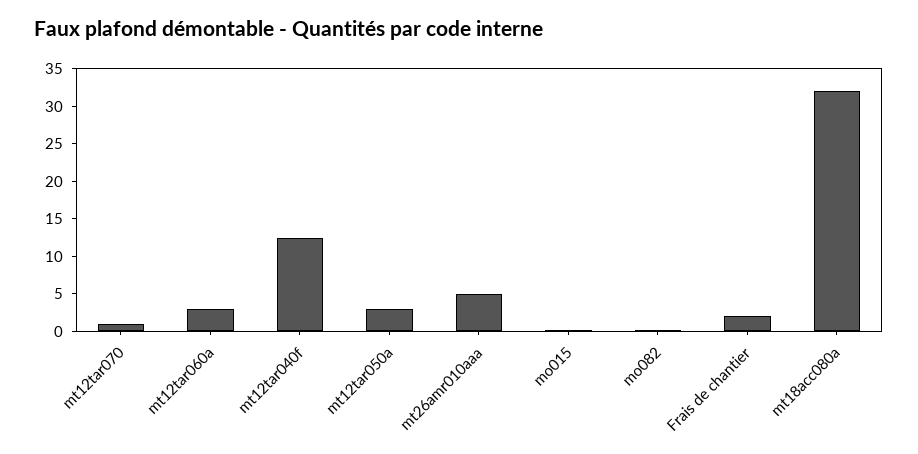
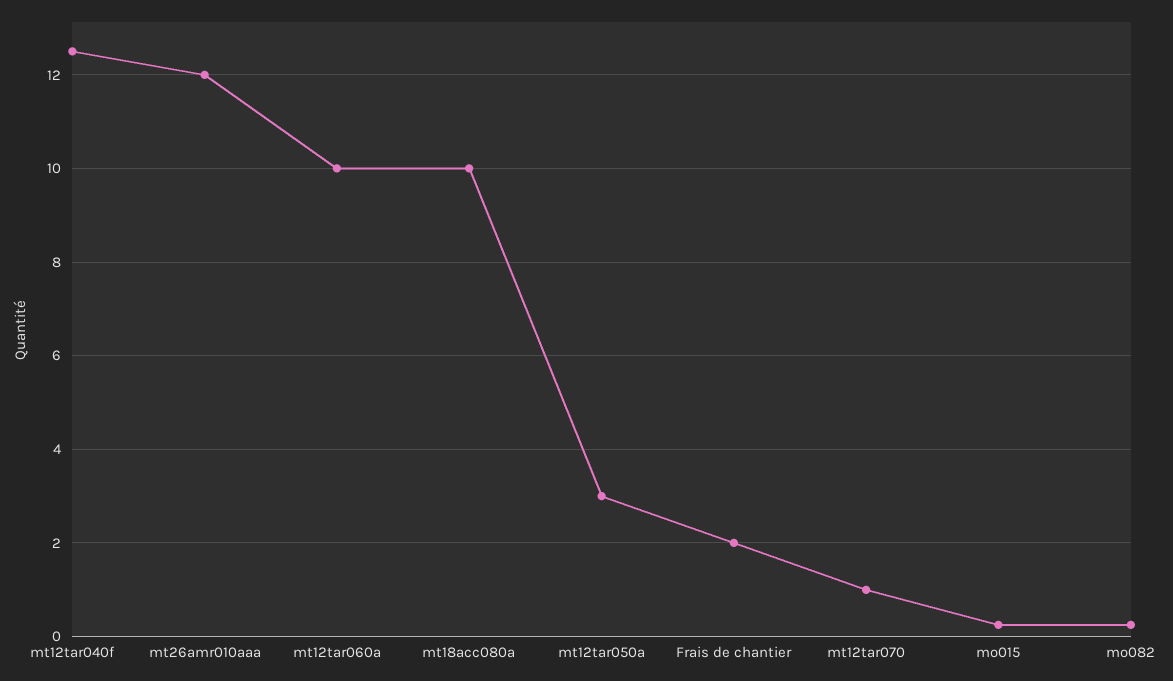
mt12tar060a: 2.5 -> 10
mt26amr010aaa: 5 -> 12
mt18acc080a: 32.5 -> 10

